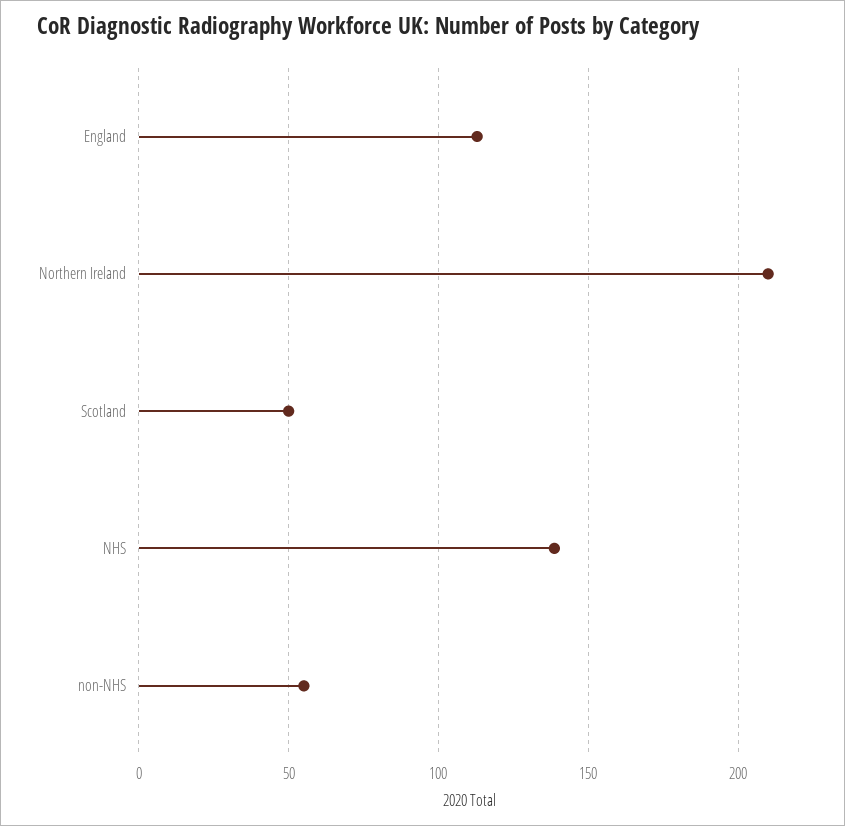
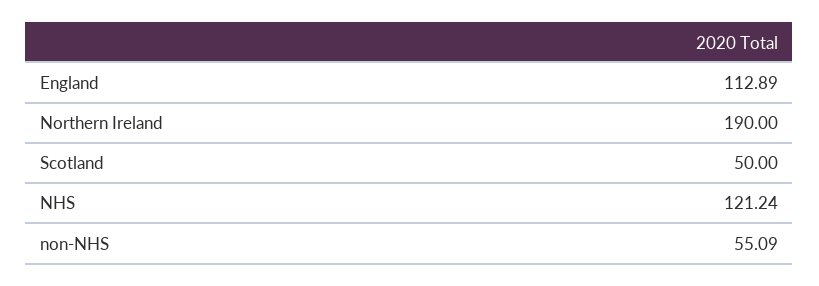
Northern Ireland: 210 -> 190
NHS: 140 -> 121.24

